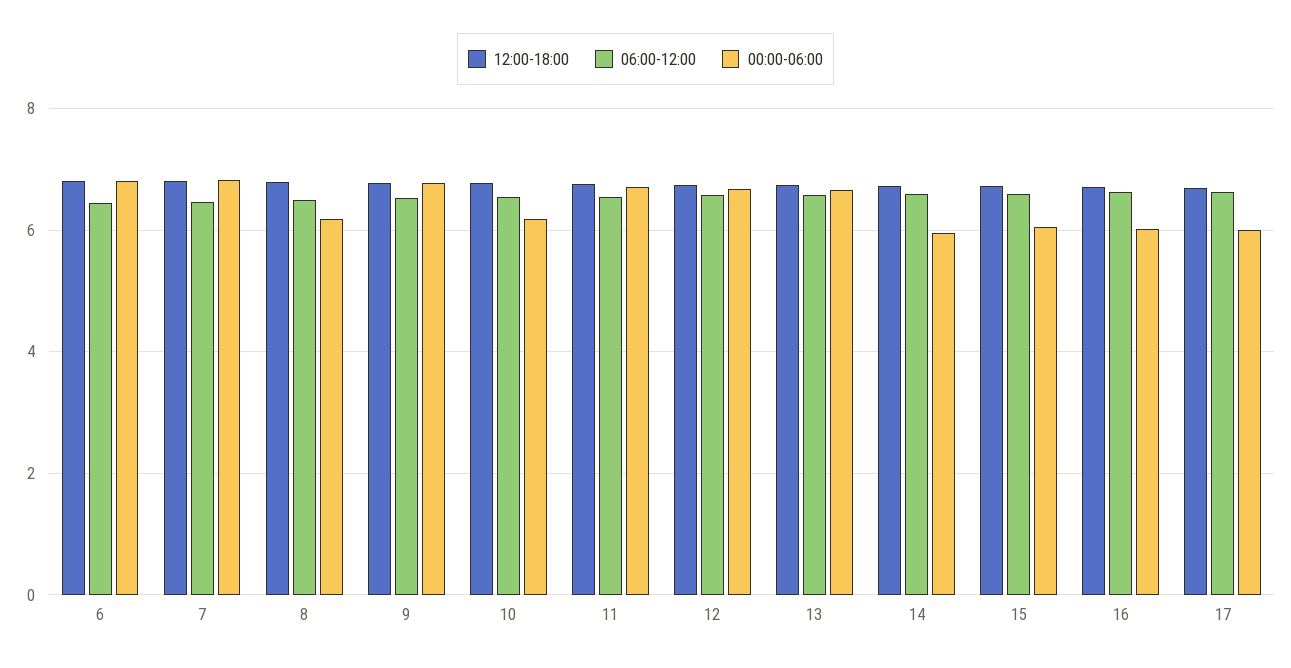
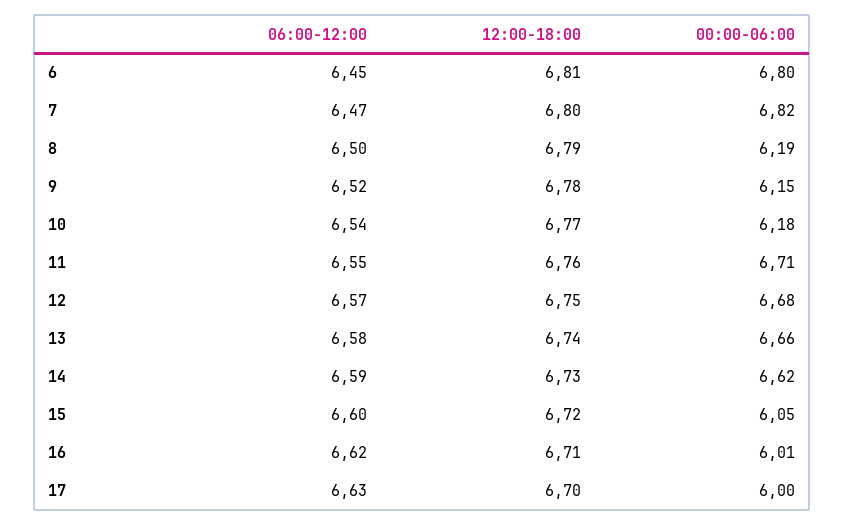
00:00-06:00, 9: 6.8 -> 6.15
00:00-06:00, 14: 6 -> 6.62

